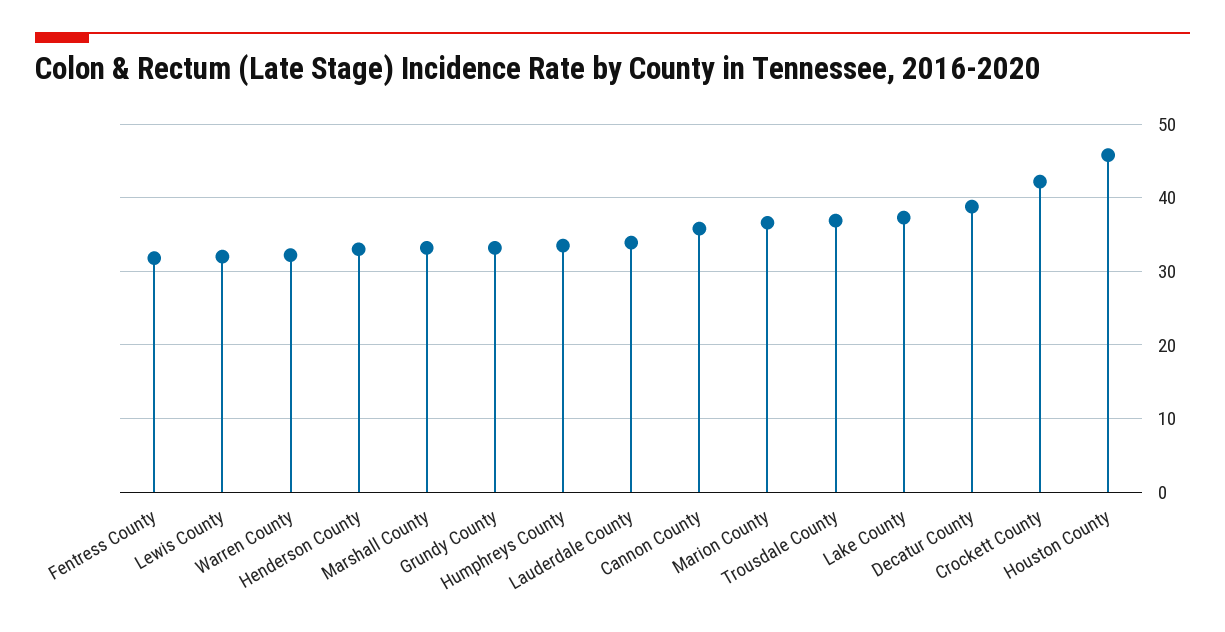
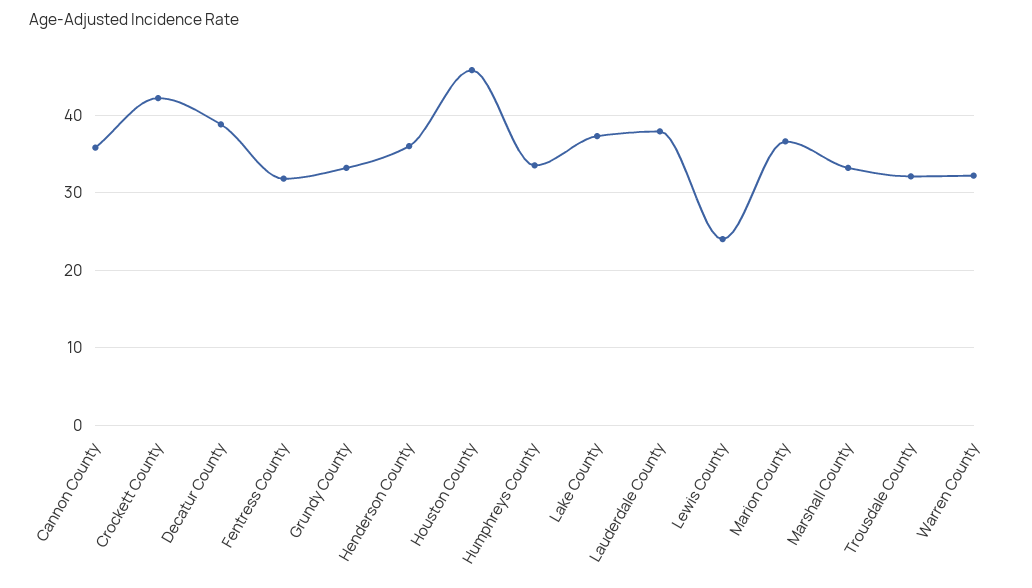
Lewis County: 32 -> 24
Henderson County: 33 -> 36
Lauderdale County: 34 -> 38
Trousdale County: 37 -> 32

